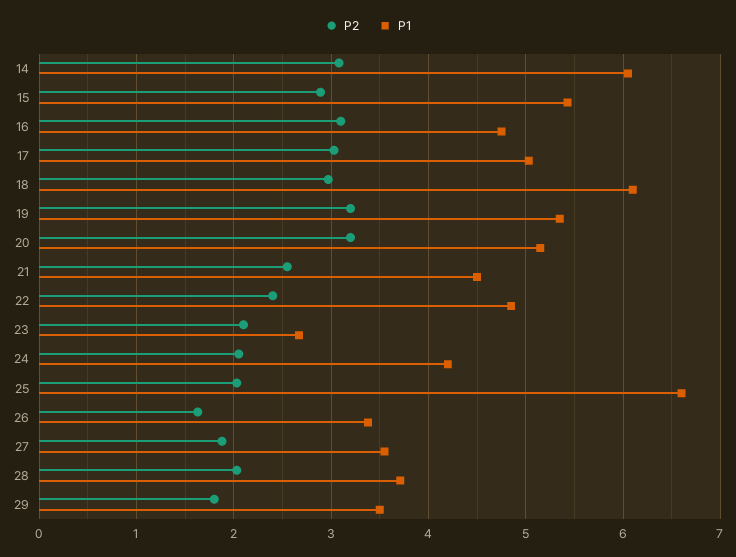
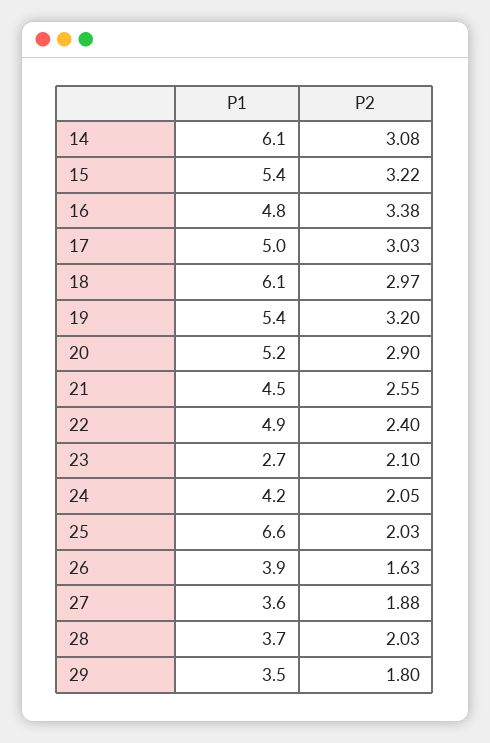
P2, 15: 2.9 -> 3.22
P2, 16: 3.1 -> 3.38
P2, 20: 3.2 -> 2.9
P1, 26: 3.4 -> 3.9

